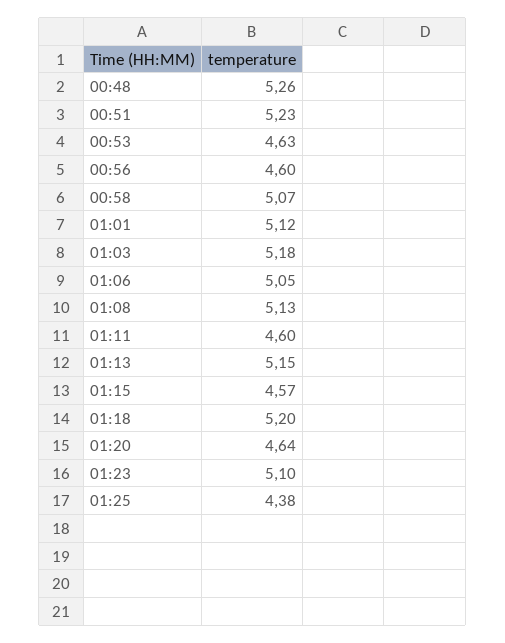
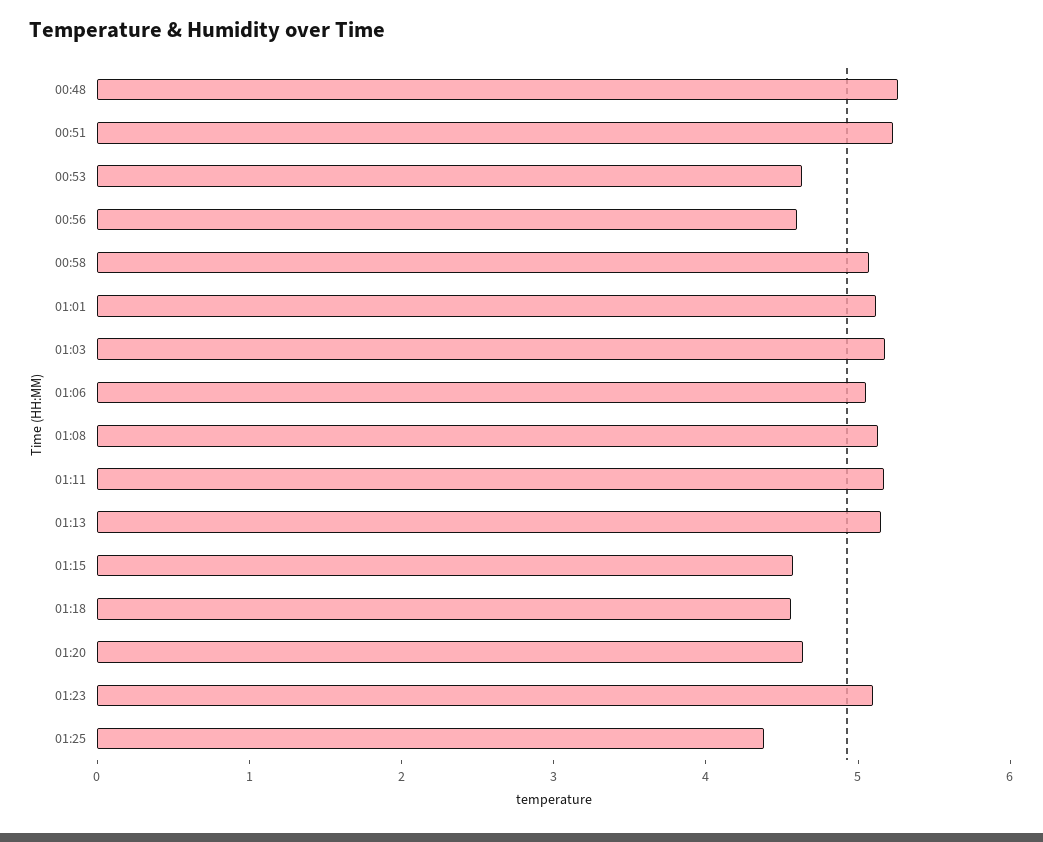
01:11: 4.6 -> 5.2
01:18: 5.2 -> 4.6

